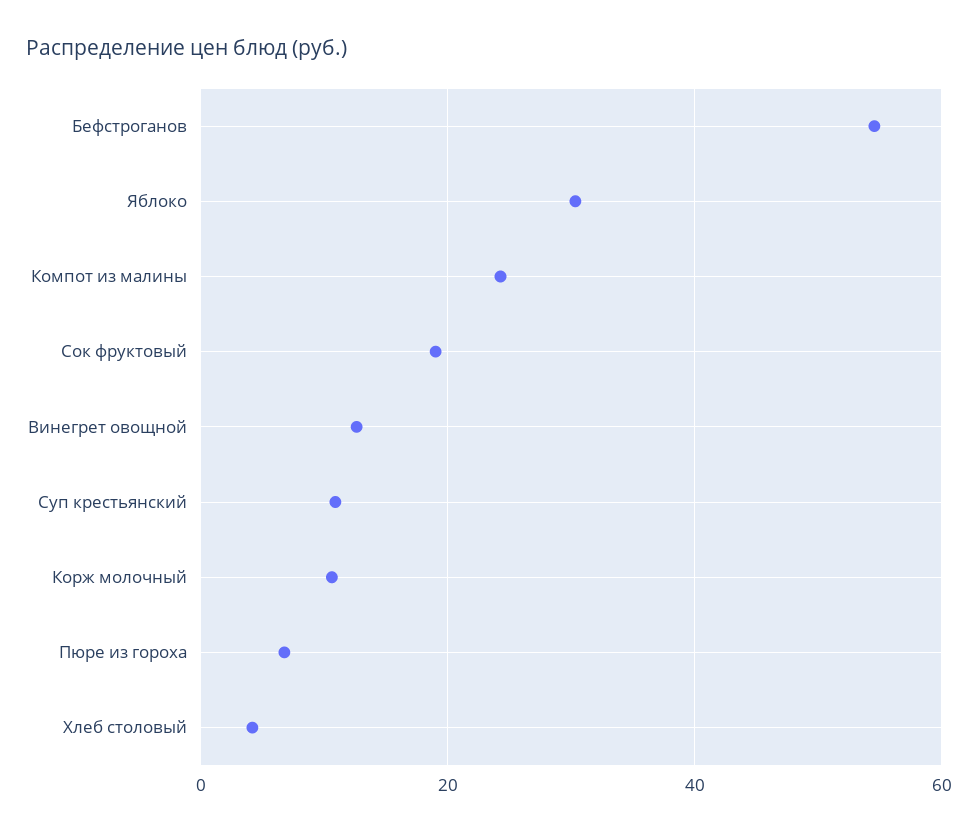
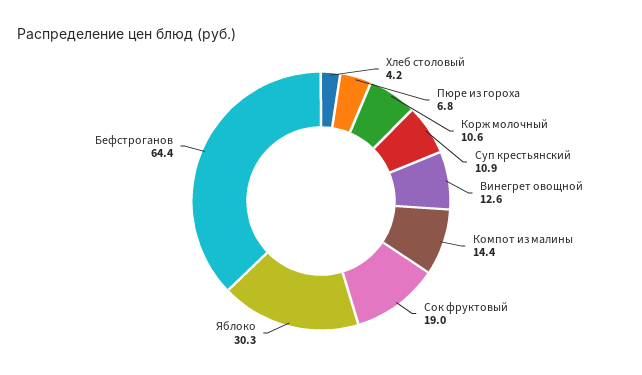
Бефстроганов: 54 -> 64.4
Компот из малины: 24 -> 14.4

